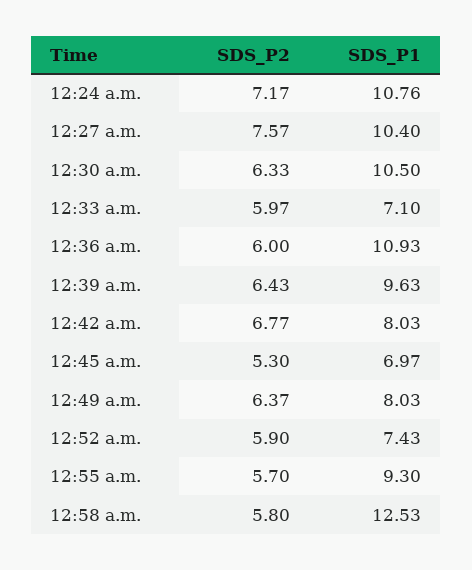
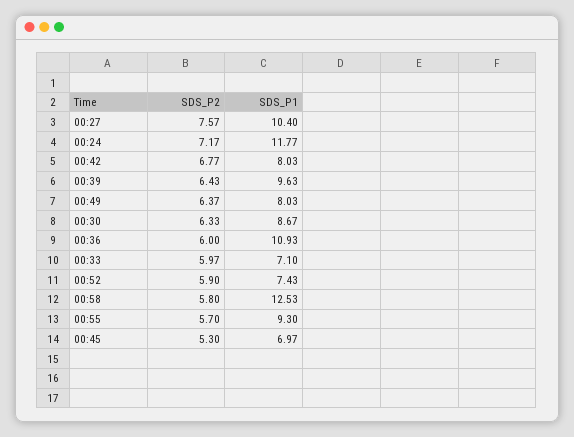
SDS_P1, 12:24 a.m.: 10.76 -> 11.77
SDS_P1, 12:30 a.m.: 10.5 -> 8.67

